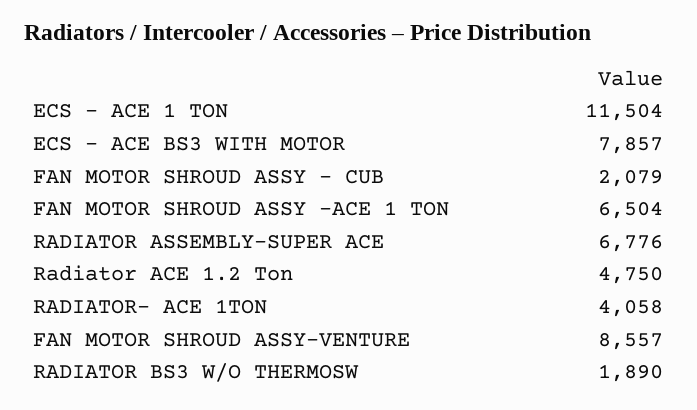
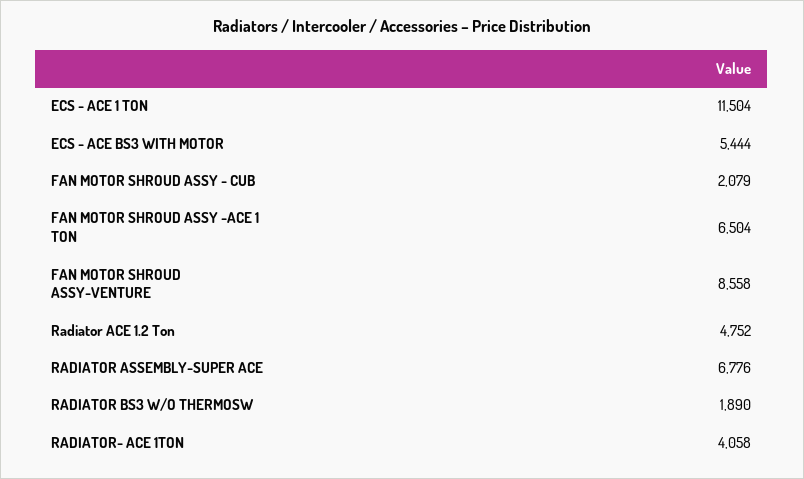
ECS - ACE BS3 WITH MOTOR: 7857 -> 5444
Radiator ACE 1.2 Ton: 4750 -> 4752
FAN MOTOR SHROUD ASSY-VENTURE: 8557 -> 8558

